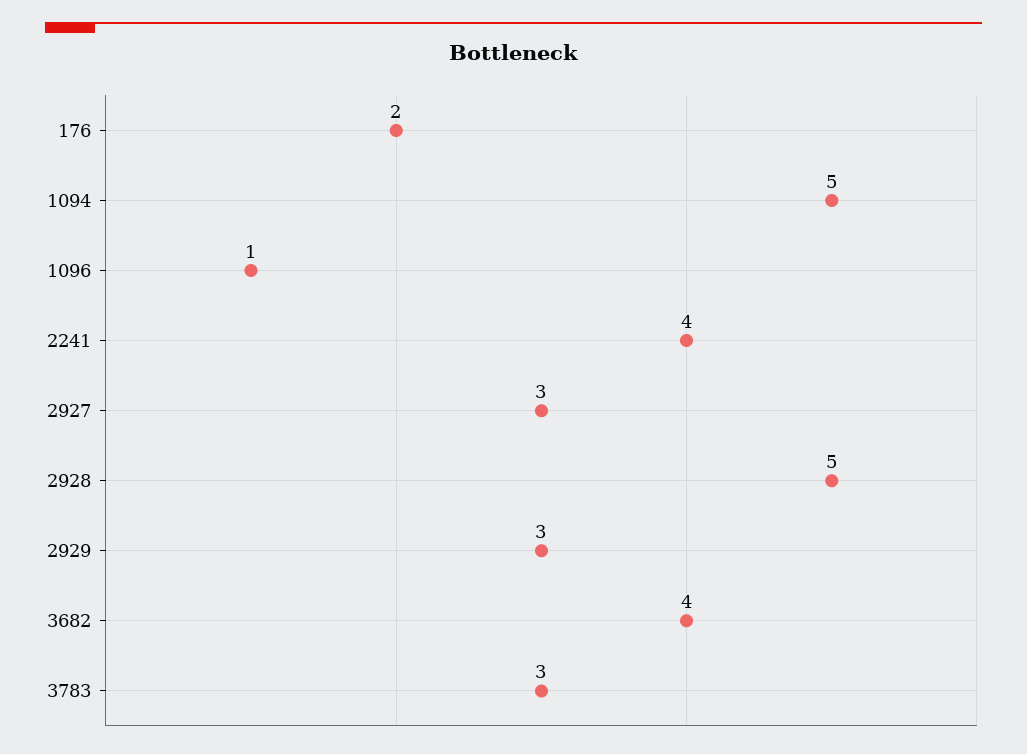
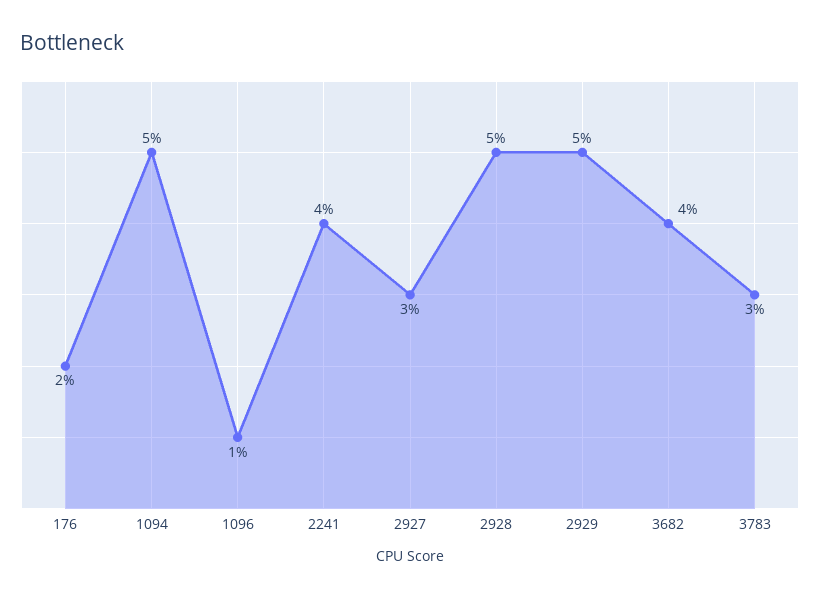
2929: 3 -> 5

